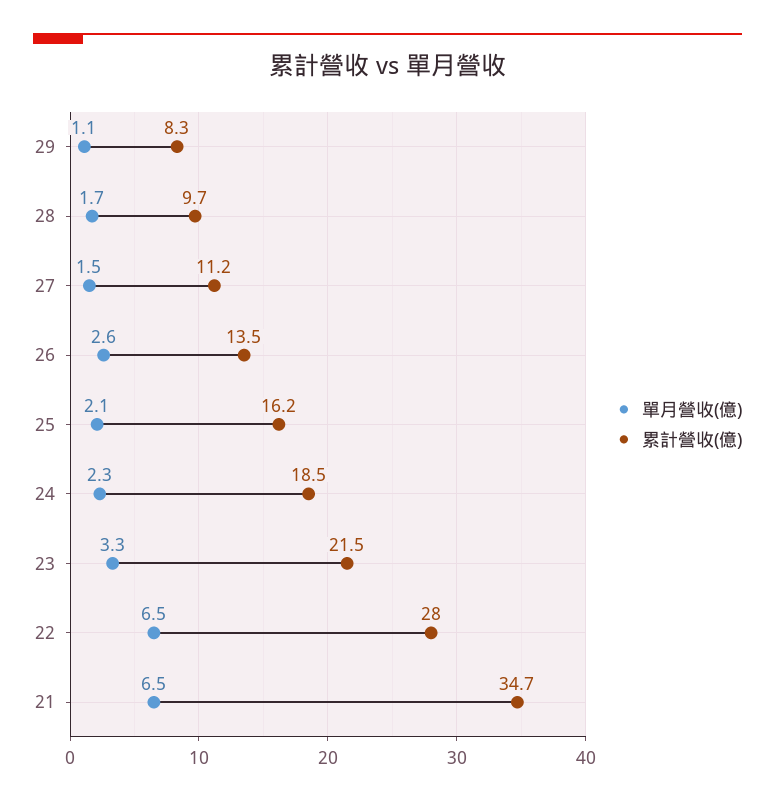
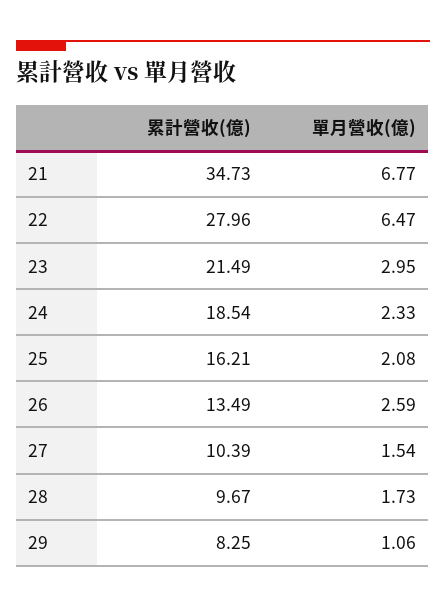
累計營收(億), 27: 11.2 -> 10.39
單月營收(億), 23: 3.3 -> 2.95
單月營收(億), 21: 6.5 -> 6.77

